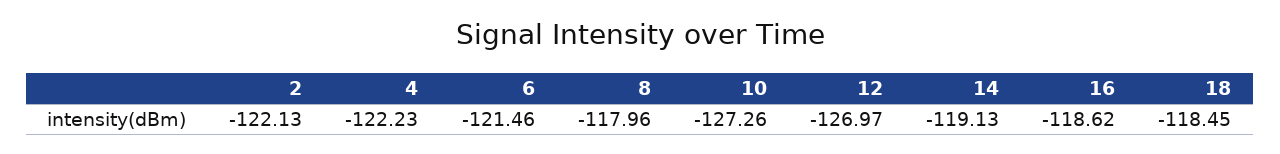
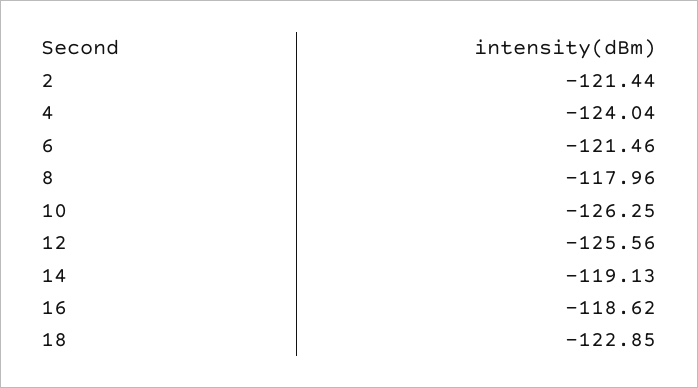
2: -122.13 -> -121.44
4: -122.23 -> -124.04
10: -127.26 -> -126.25
12: -126.97 -> -125.56
18: -118.45 -> -122.85

